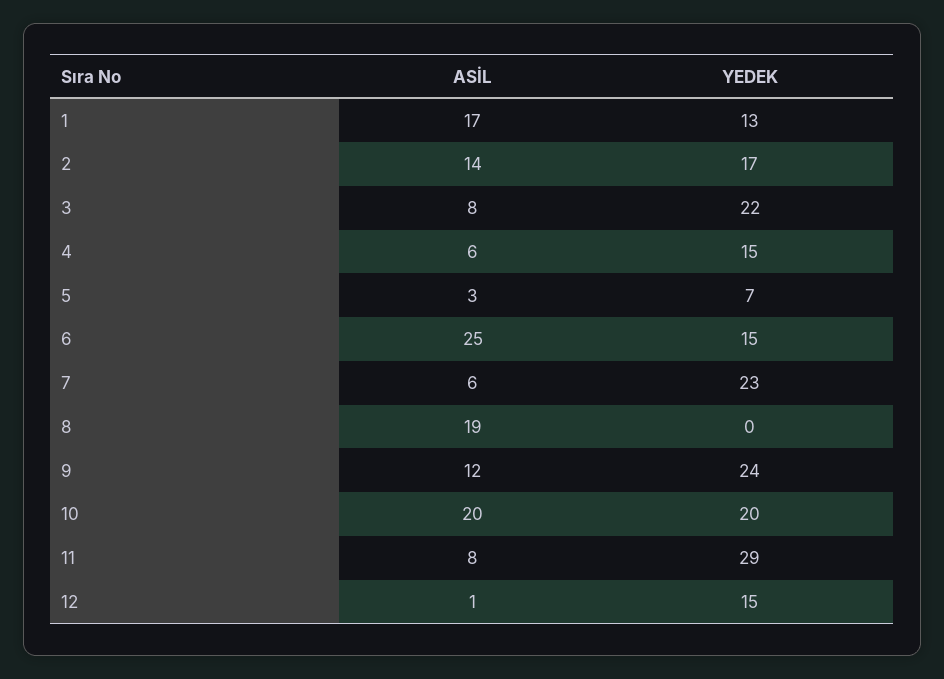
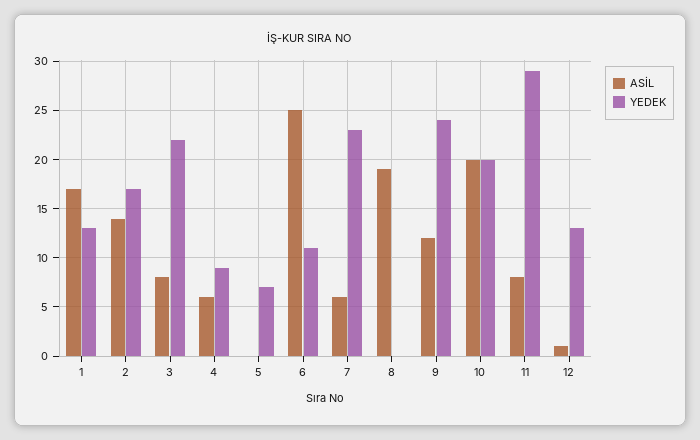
YEDEK, 4: 15 -> 9
ASİL, 5: 3 -> 0
YEDEK, 6: 15 -> 11
YEDEK, 12: 15 -> 13

